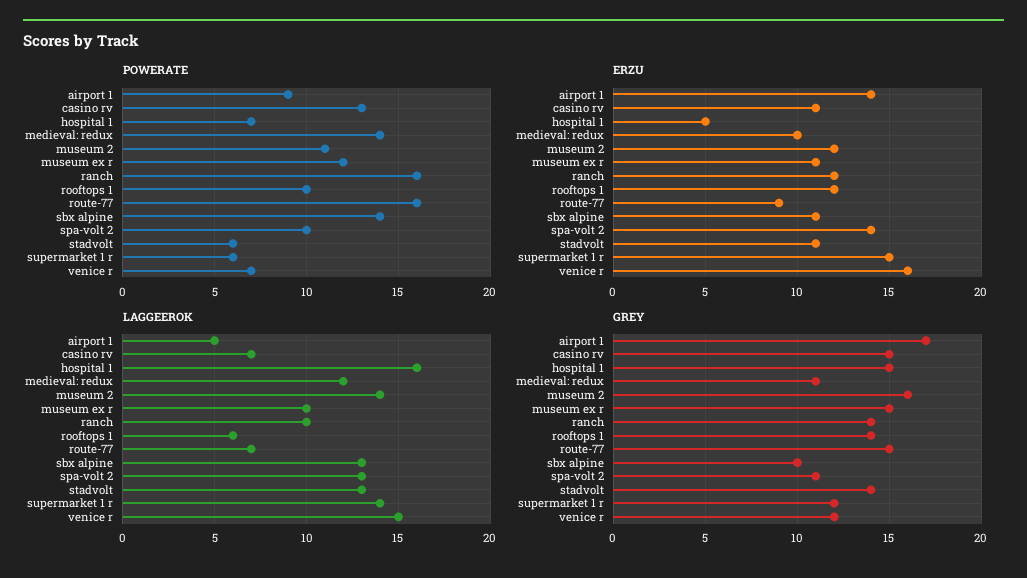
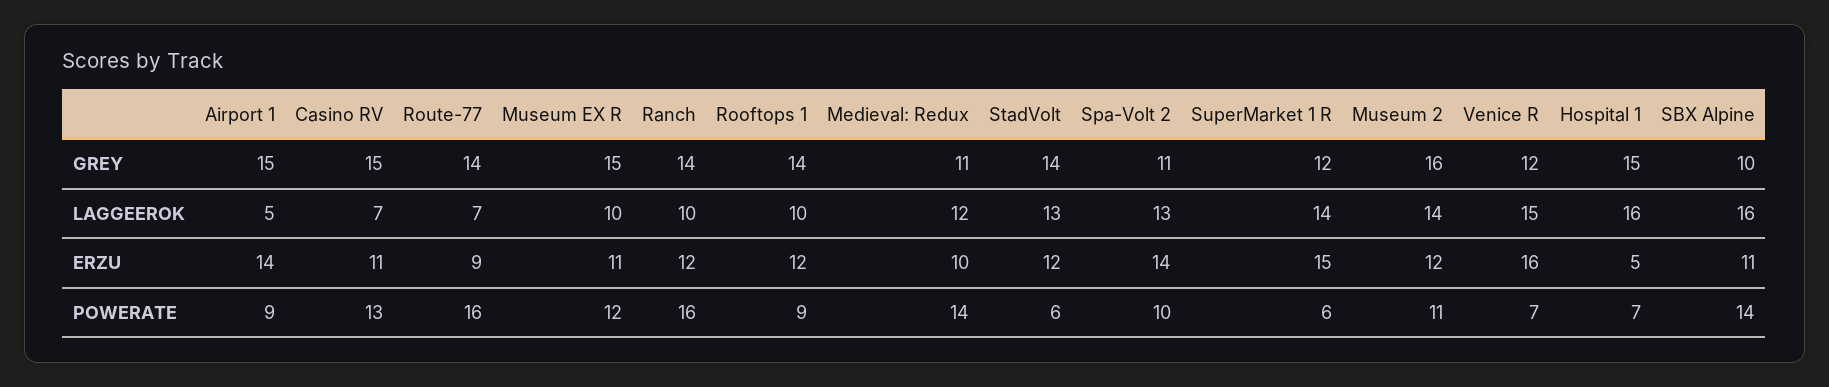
POWERATE, rooftops 1: 10 -> 9
ERZU, stadvolt: 11 -> 12
LAGGEEROK, rooftops 1: 6 -> 10
LAGGEEROK, sbx alpine: 13 -> 16
GREY, airport 1: 17 -> 15
GREY, route-77: 15 -> 14

